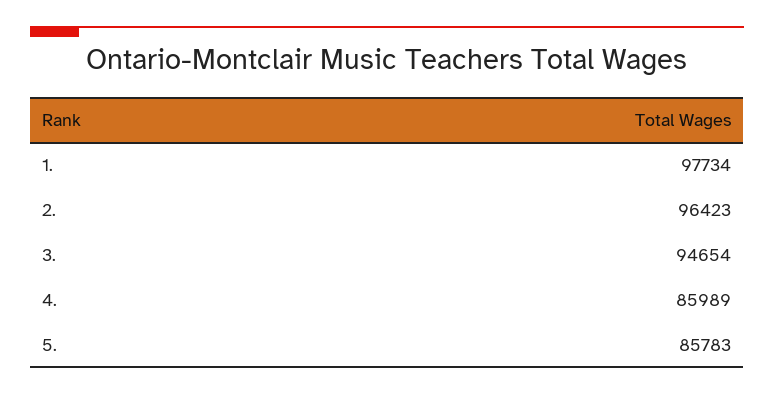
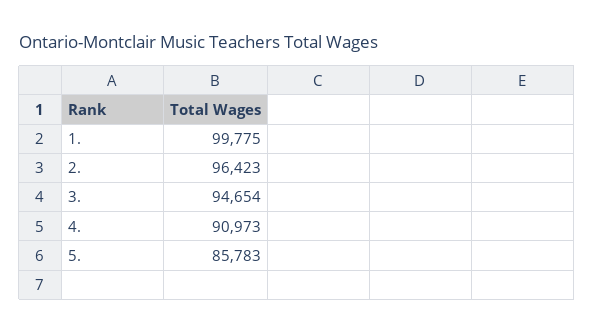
1.: 97734 -> 99775
4.: 85989 -> 90973

